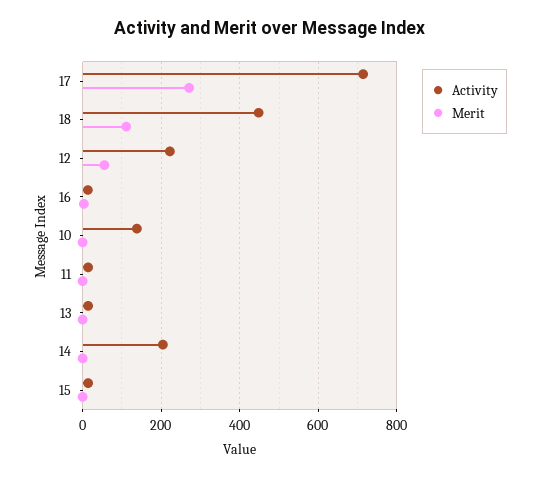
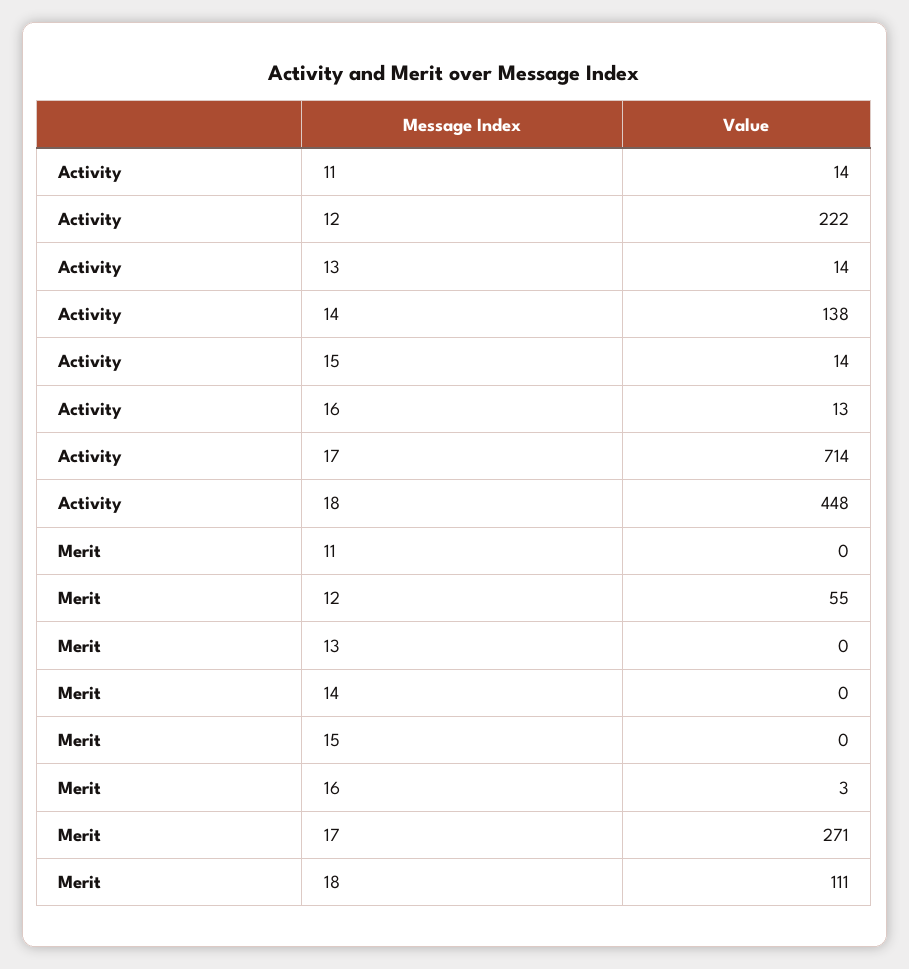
Activity, 10: 140 -> none
Merit, 10: 0 -> none
Activity, 14: 200 -> 138

